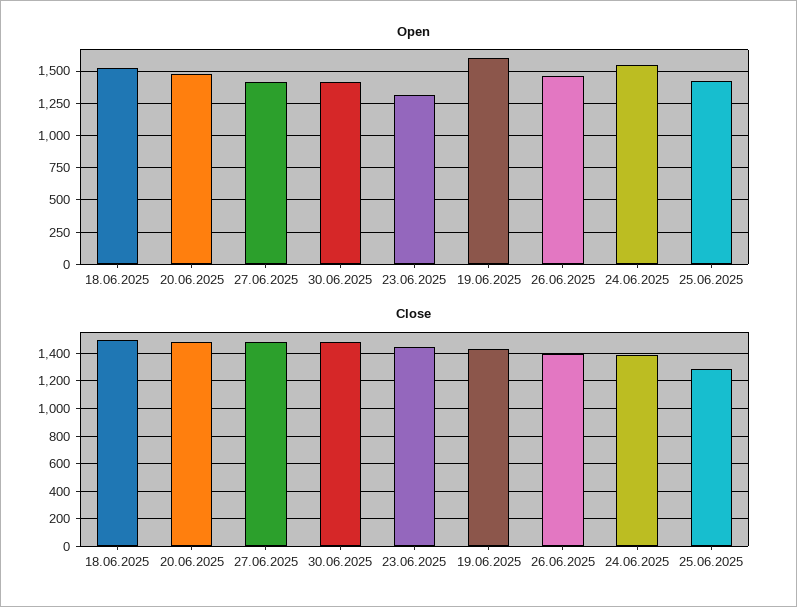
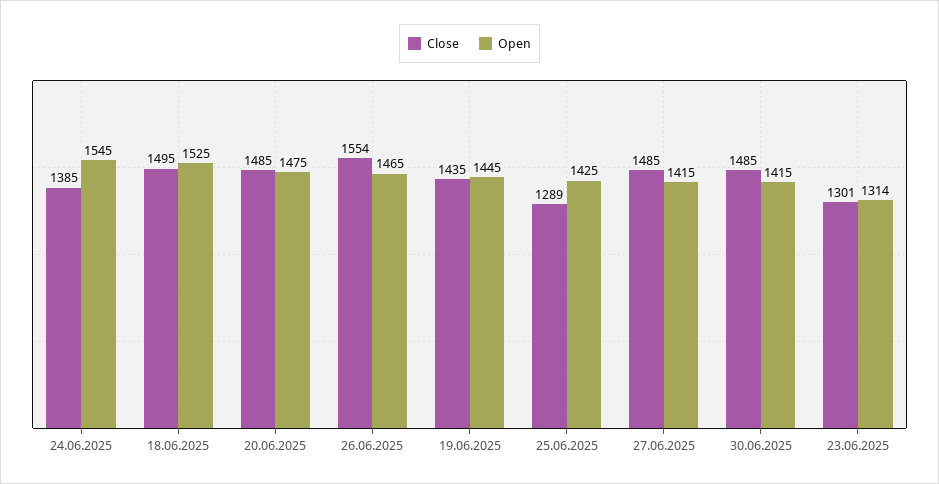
Open, 19.06.2025: 1600 -> 1445
Close, 23.06.2025: 1450 -> 1301
Close, 26.06.2025: 1400 -> 1554

